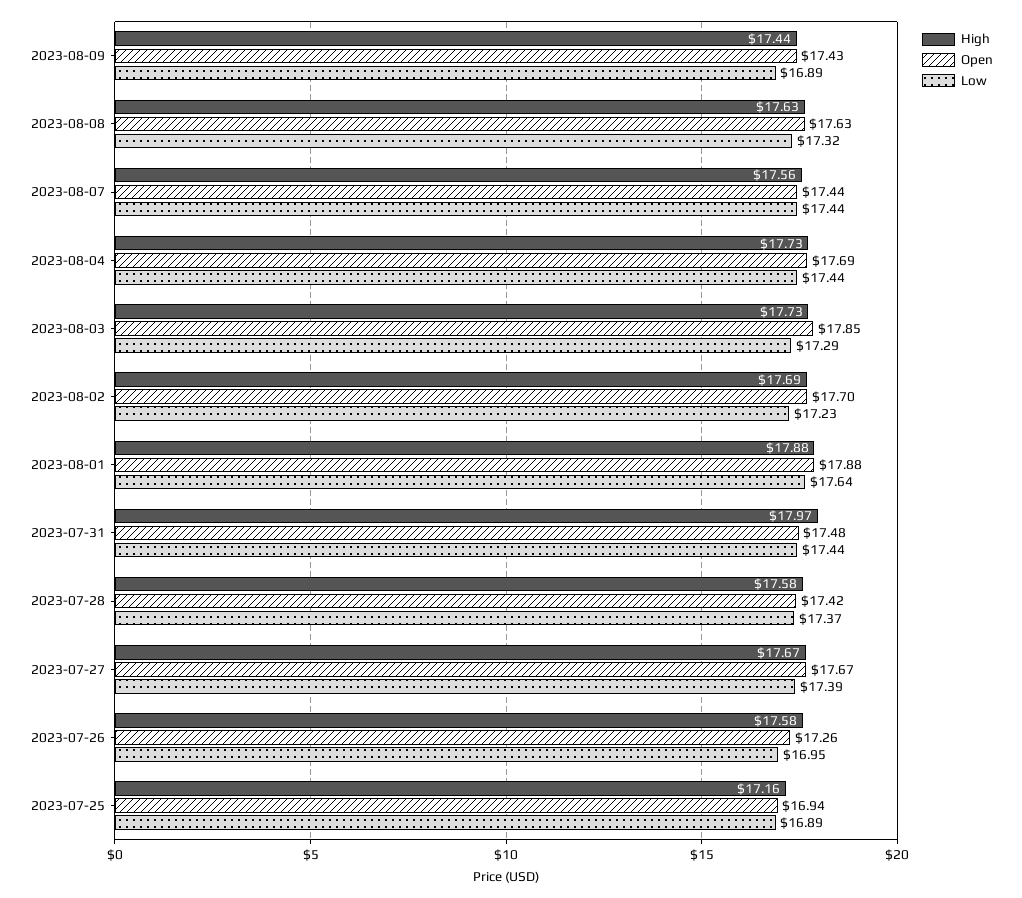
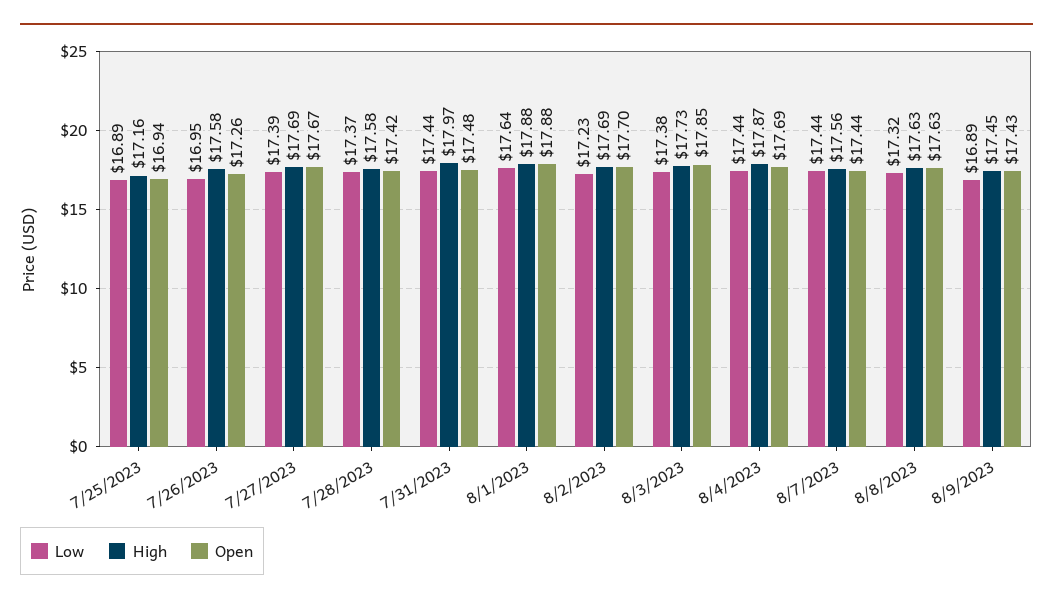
High, 2023-08-09: 17.44 -> 17.45
High, 2023-08-04: 17.73 -> 17.87
Low, 2023-08-03: 17.29 -> 17.38
High, 2023-07-27: 17.67 -> 17.69

